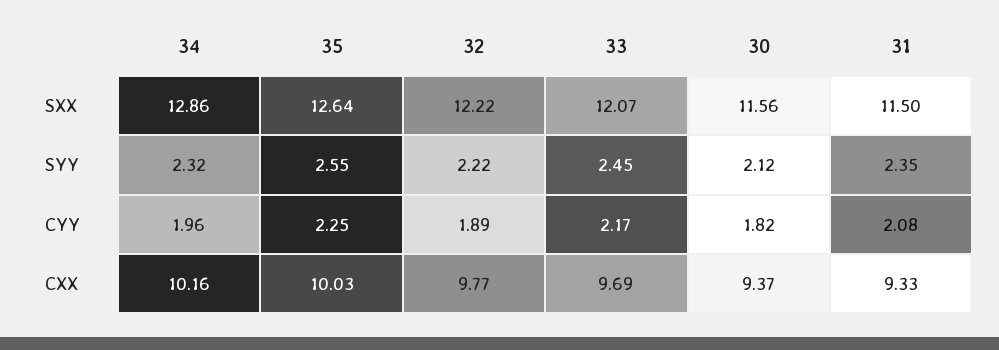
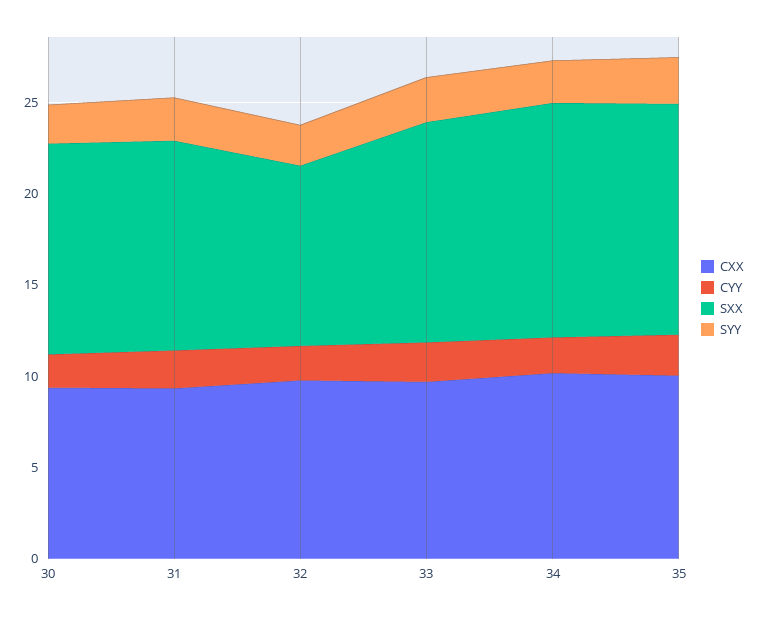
SXX, 32: 12.22 -> 10

